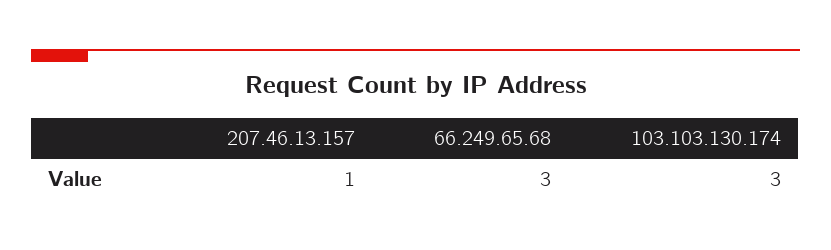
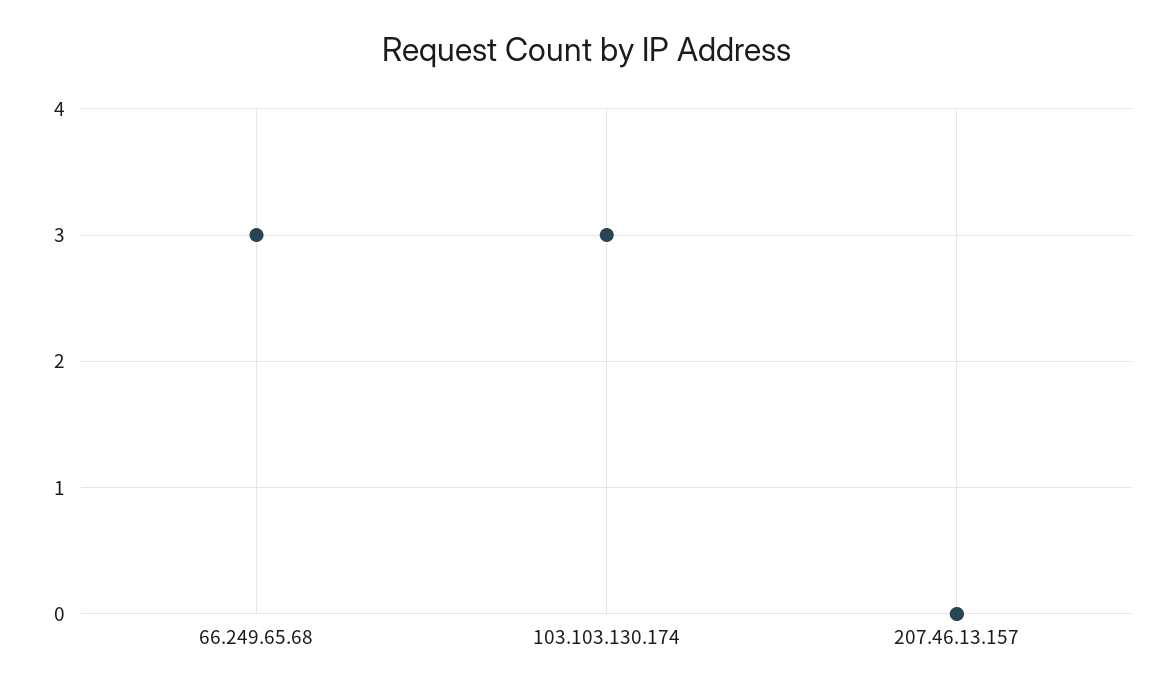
207.46.13.157: 1 -> 0

